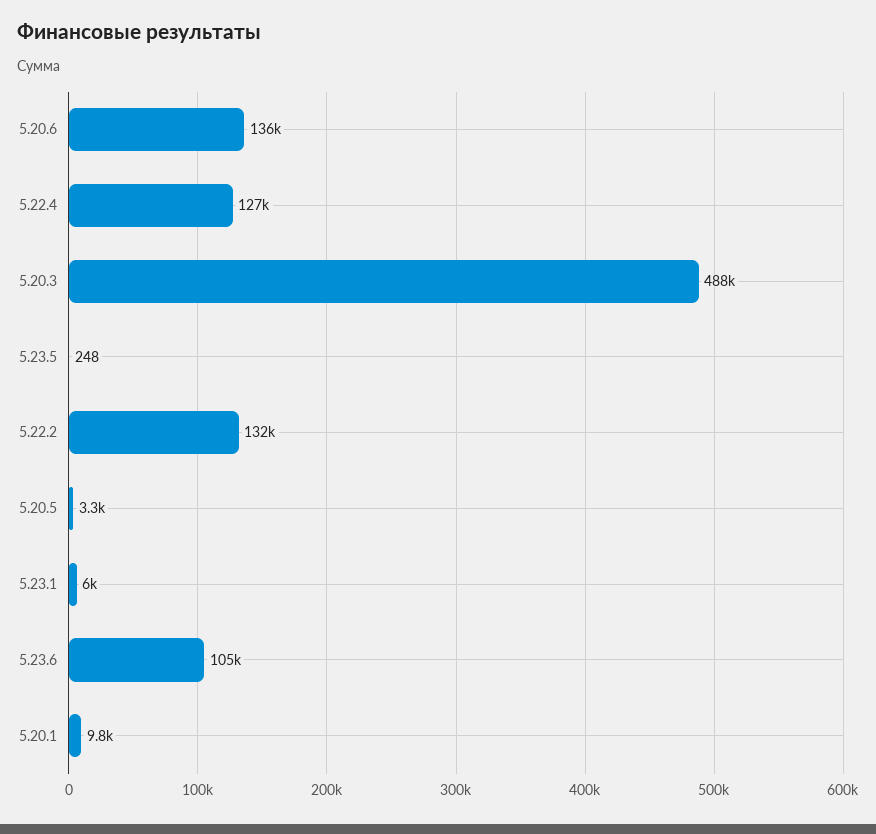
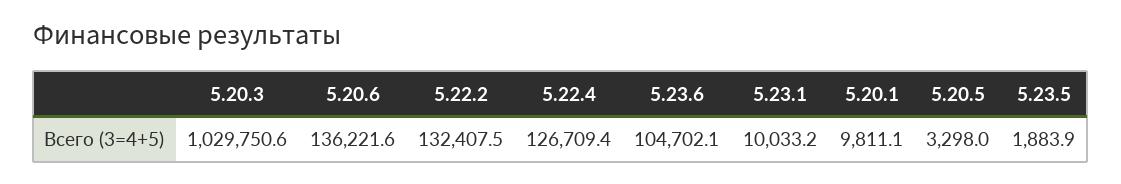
5.20.3: 488000 -> 1029750.6
5.23.5: 248 -> 1883.9
5.23.1: 6000 -> 10033.2

